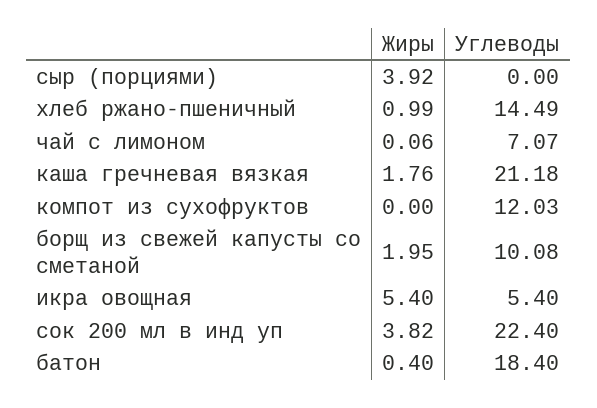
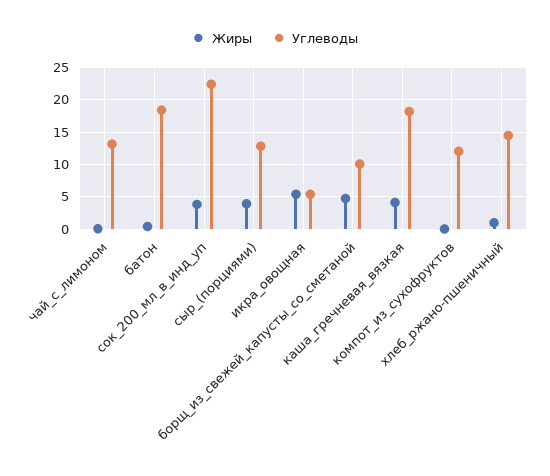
Углеводы, сыр (порциями): 0 -> 13
Углеводы, чай с лимоном: 7.07 -> 13
Жиры, каша гречневая вязкая: 1.76 -> 4
Углеводы, каша гречневая вязкая: 21.18 -> 18
Жиры, борщ из свежей капусты со сметаной: 1.95 -> 5

